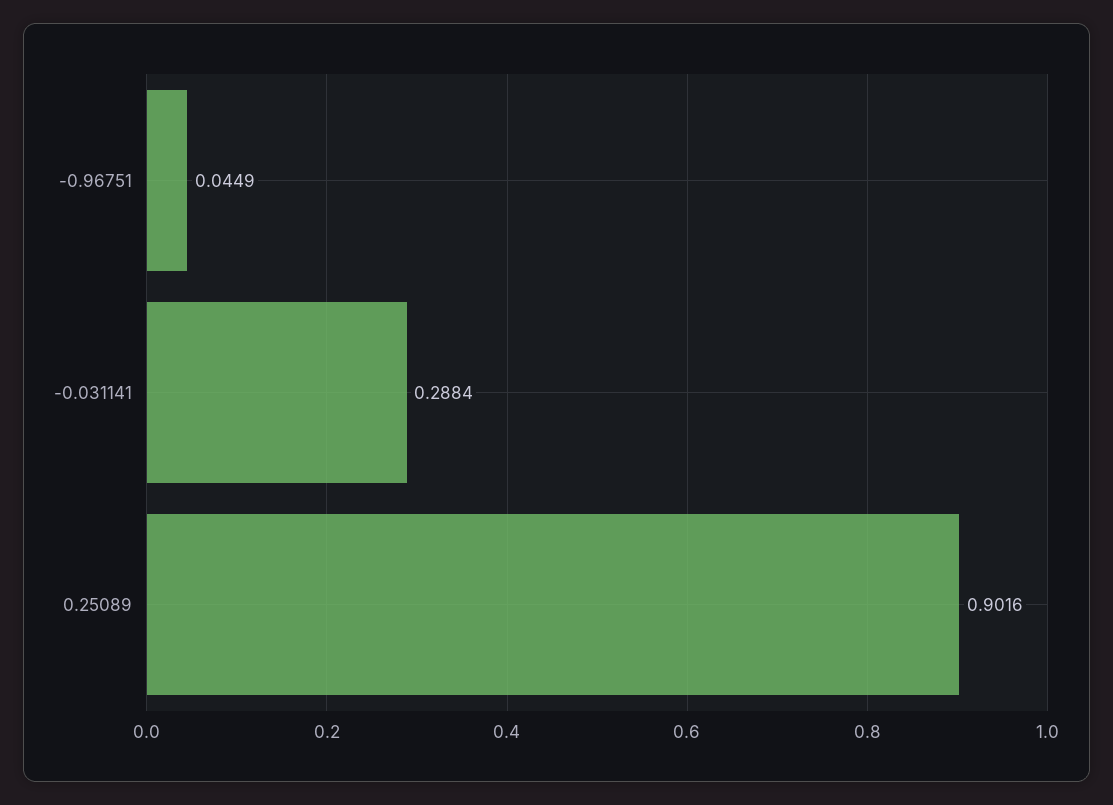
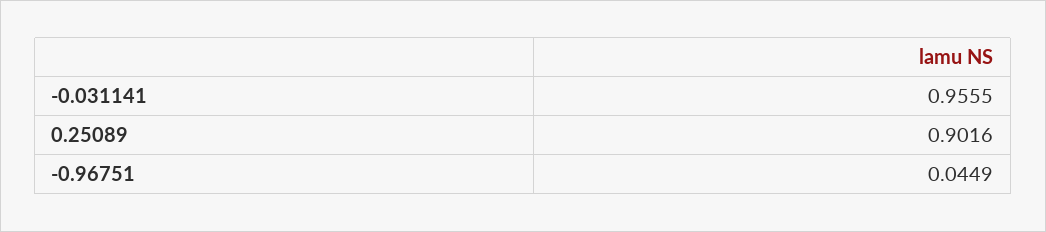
-0.031141: 0.2884 -> 0.9555

